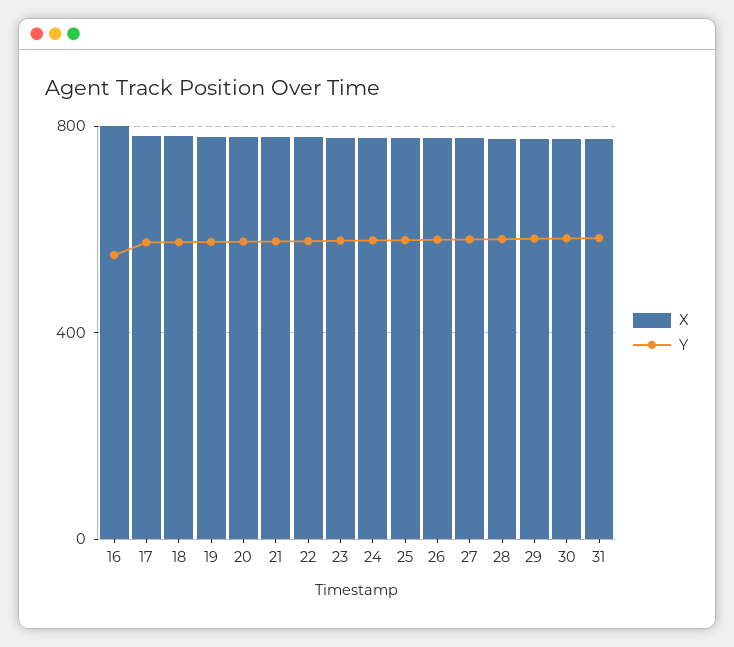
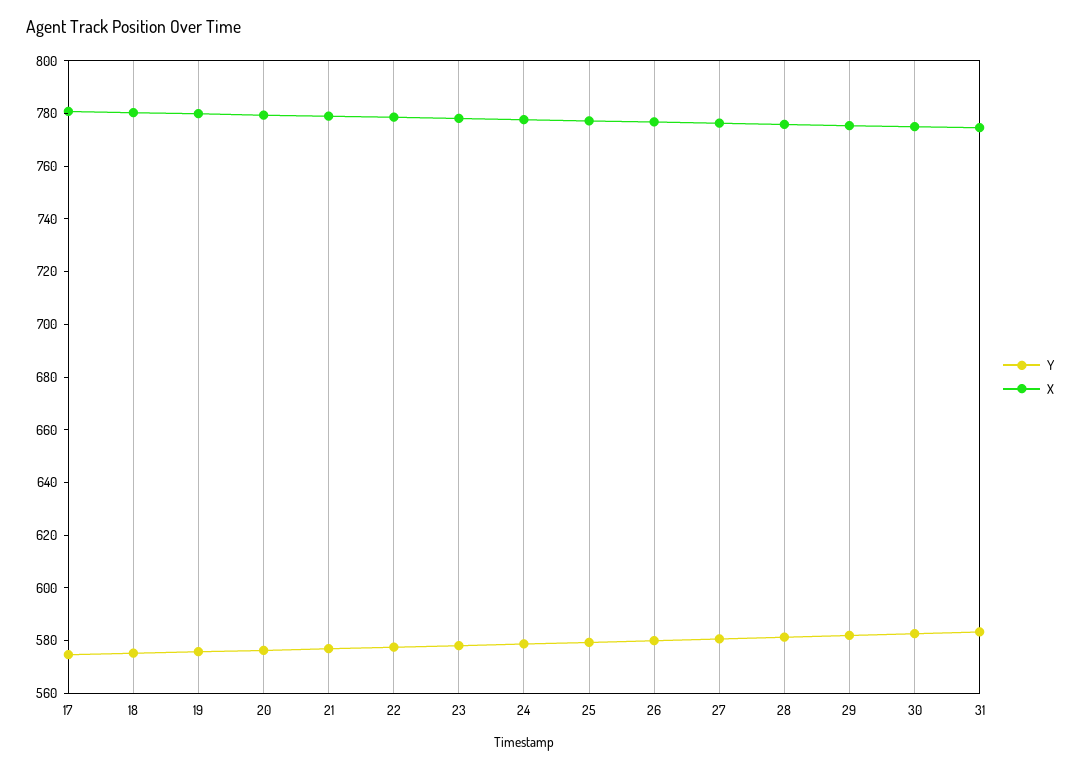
X, 16: 800 -> none
Y, 16: 550 -> none

